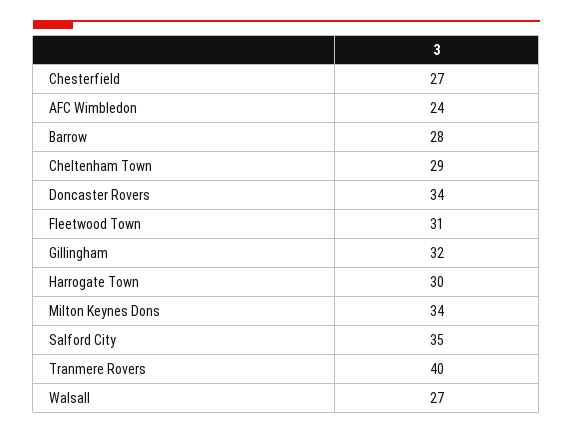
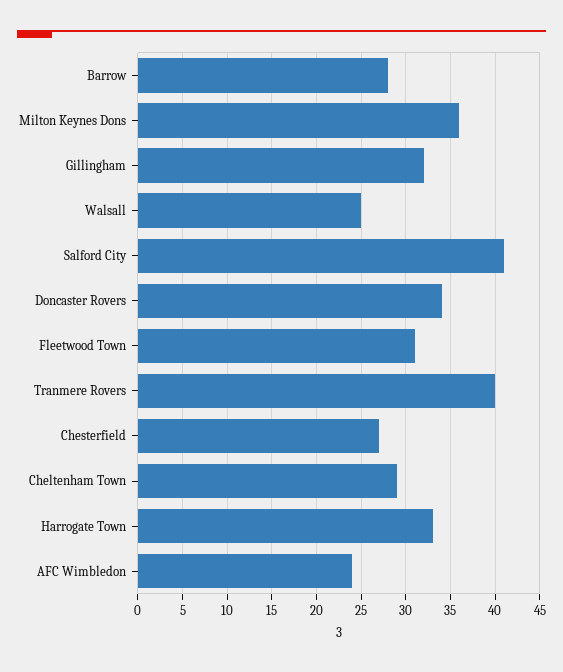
Harrogate Town: 30 -> 33
Milton Keynes Dons: 34 -> 36
Salford City: 35 -> 41
Walsall: 27 -> 25

